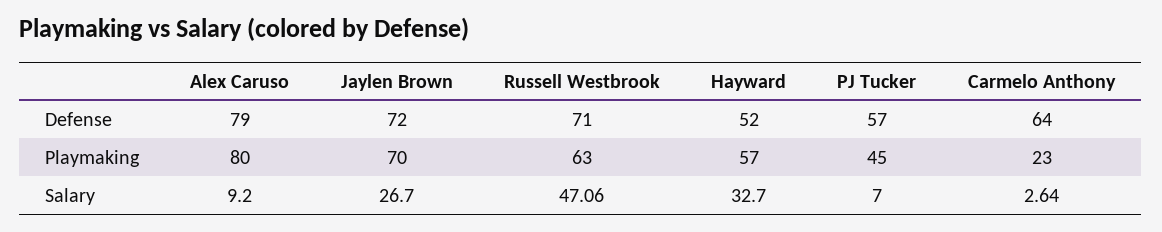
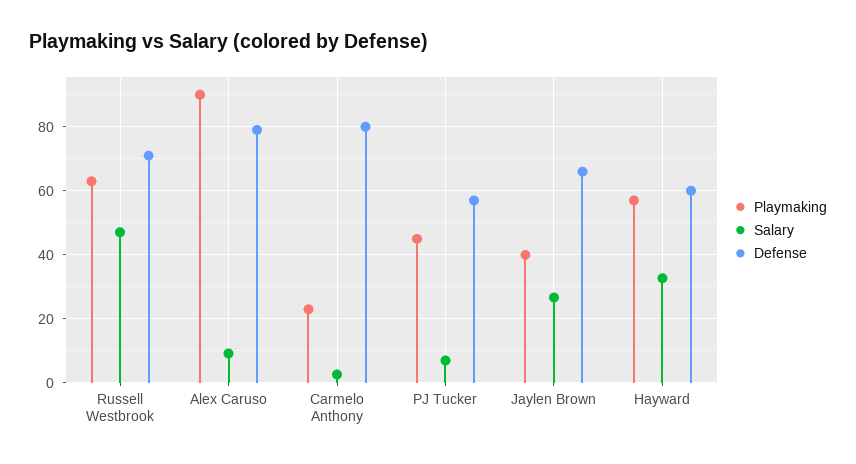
Defense, Jaylen Brown: 72 -> 66
Defense, Hayward: 52 -> 60
Defense, Carmelo Anthony: 64 -> 80
Playmaking, Alex Caruso: 80 -> 90
Playmaking, Jaylen Brown: 70 -> 40

